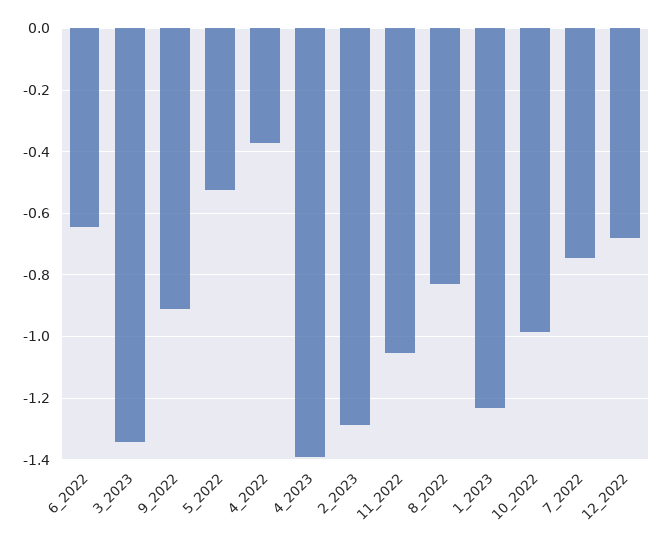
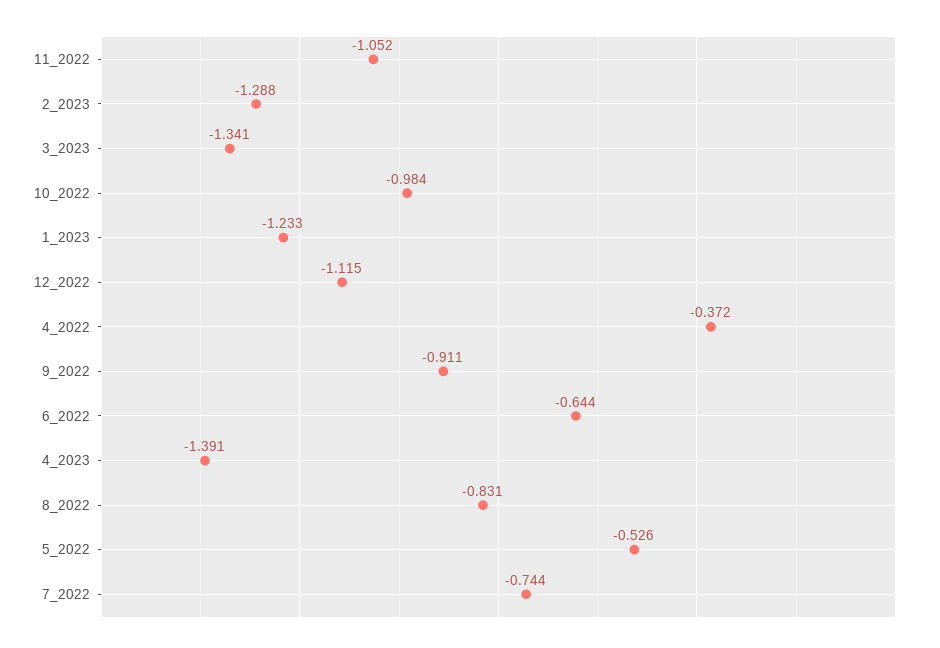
12_2022: -0.68 -> -1.115

